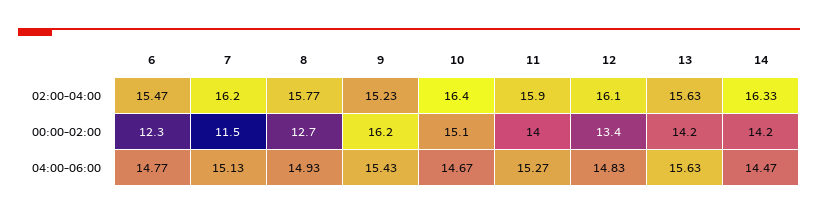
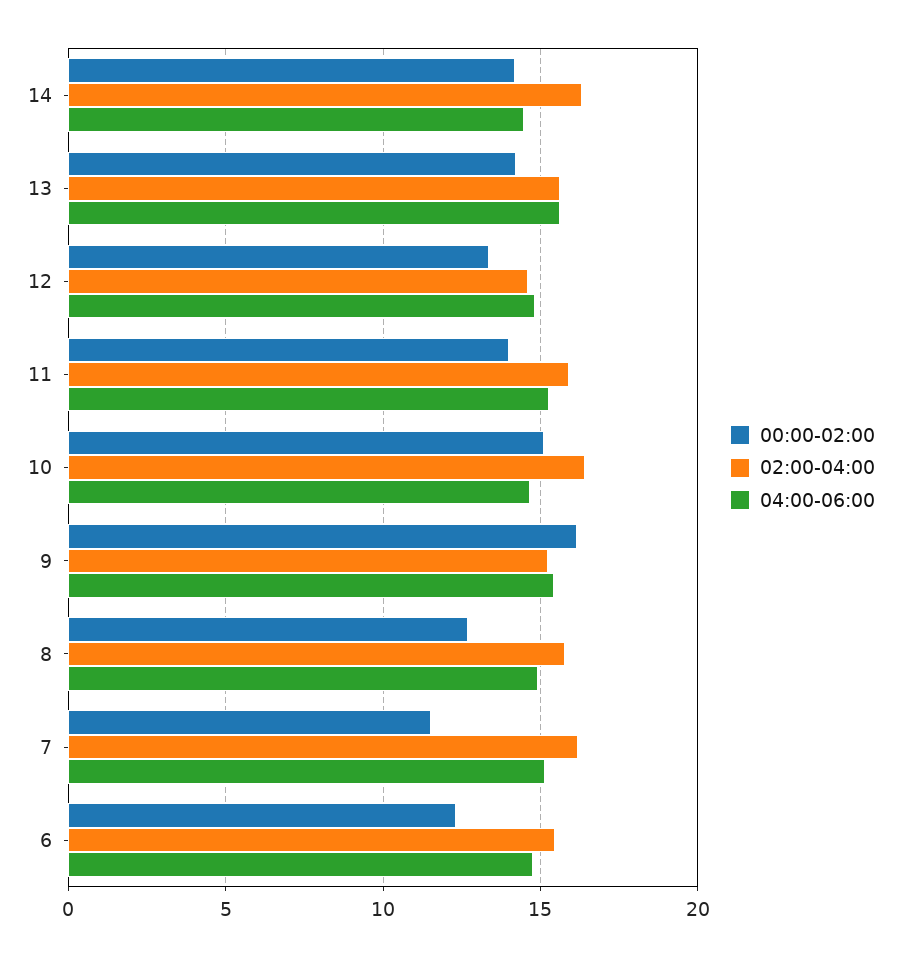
02:00-04:00, 12: 16.1 -> 14.5

